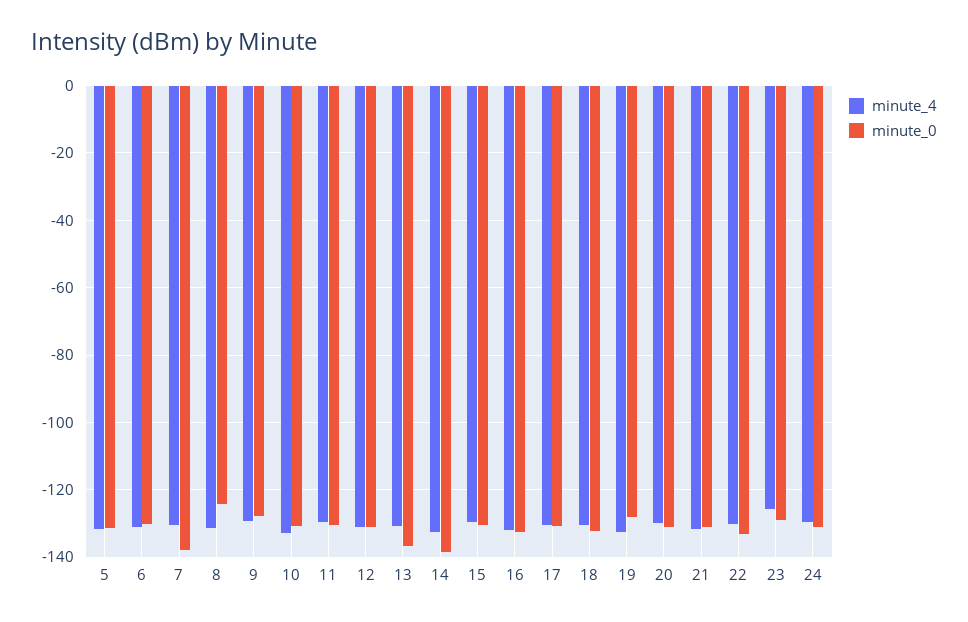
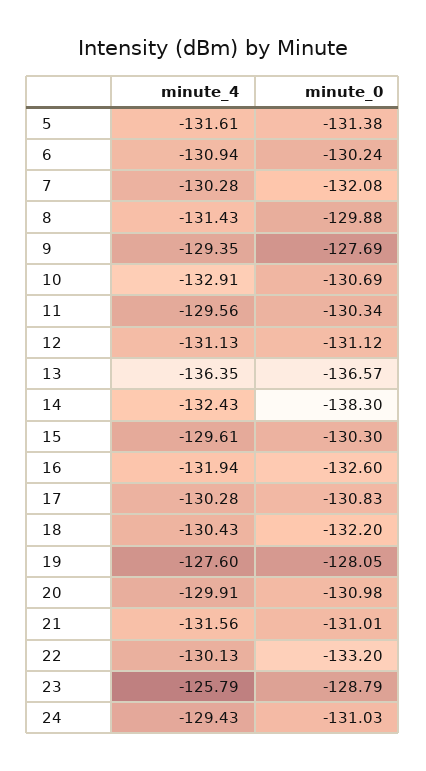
minute_0, 7: -138 -> -132.08
minute_0, 8: -124 -> -129.88
minute_4, 13: -130 -> -136.35
minute_4, 19: -132 -> -127.6

